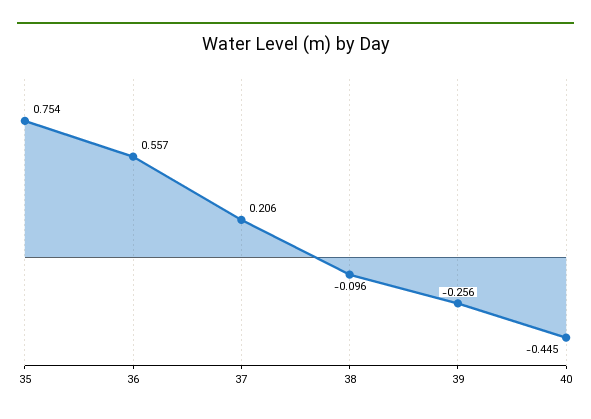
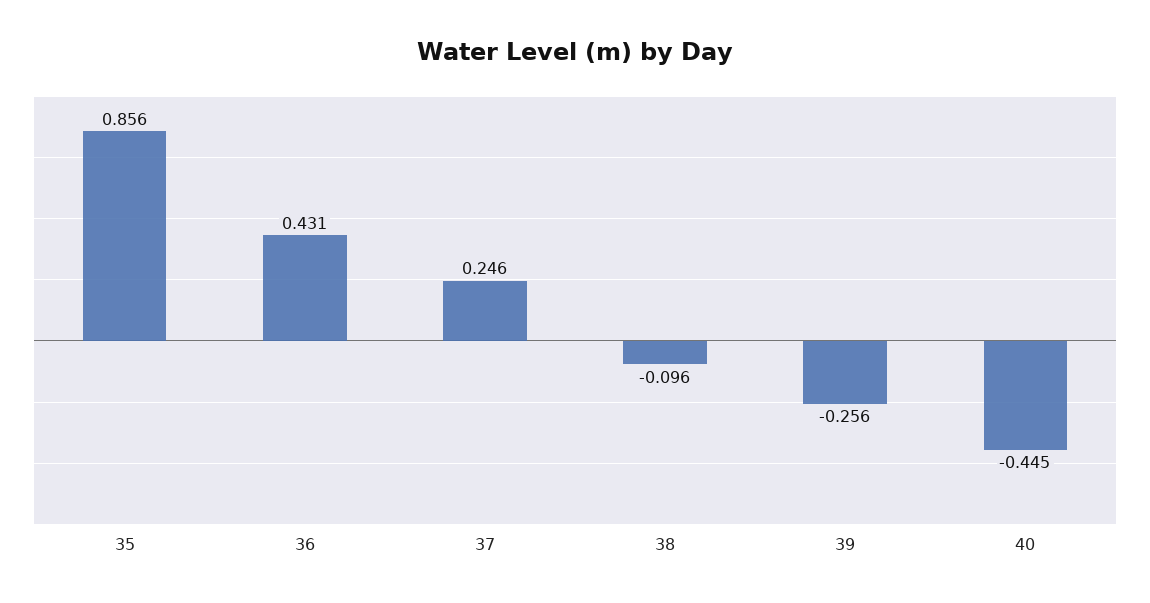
35: 0.754 -> 0.856
36: 0.557 -> 0.431
37: 0.206 -> 0.246

